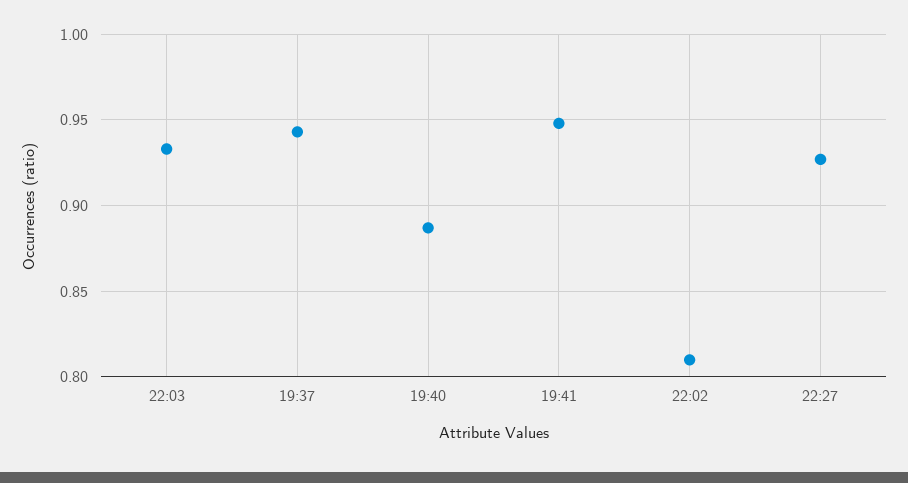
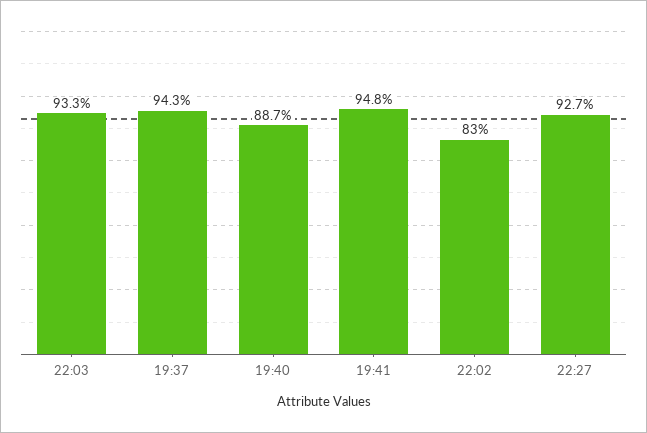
22:02: 0.81 -> 0.83

